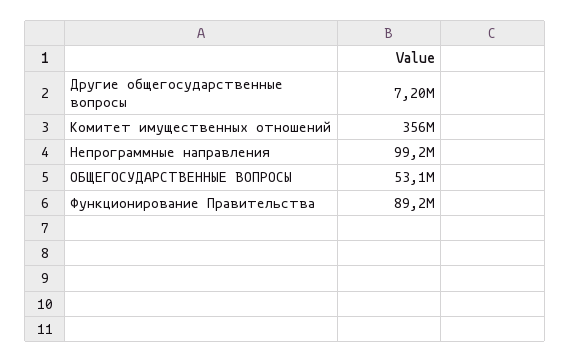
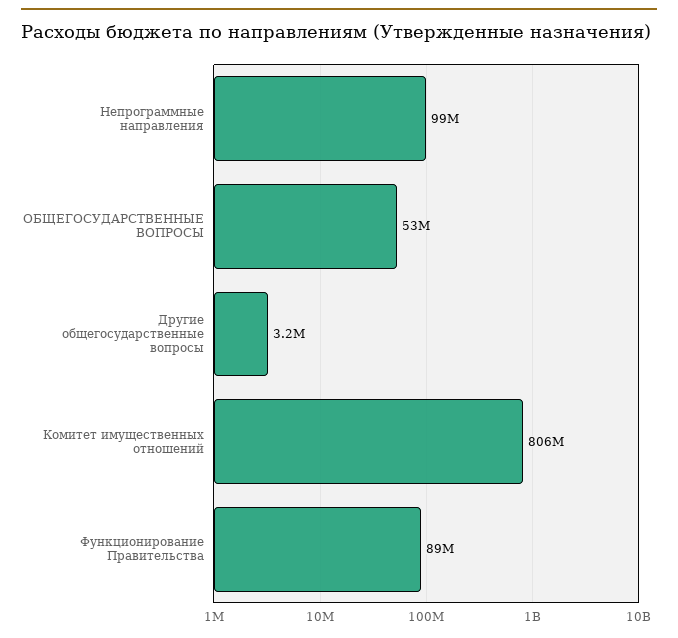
Другие общегосударственные вопросы: 7200000 -> 3200000
Комитет имущественных отношений: 356000000 -> 806000000

